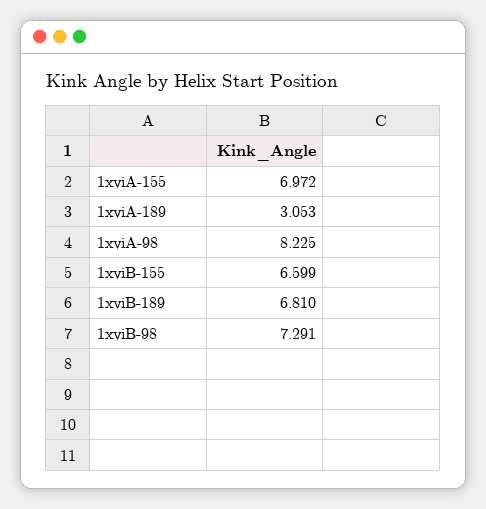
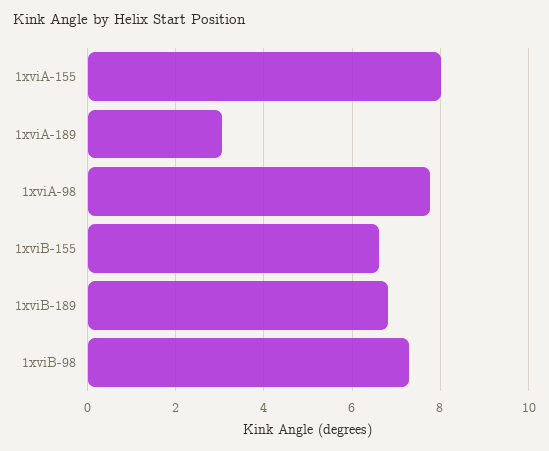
1xviA-155: 6.972 -> 8
1xviA-98: 8.225 -> 7.8

